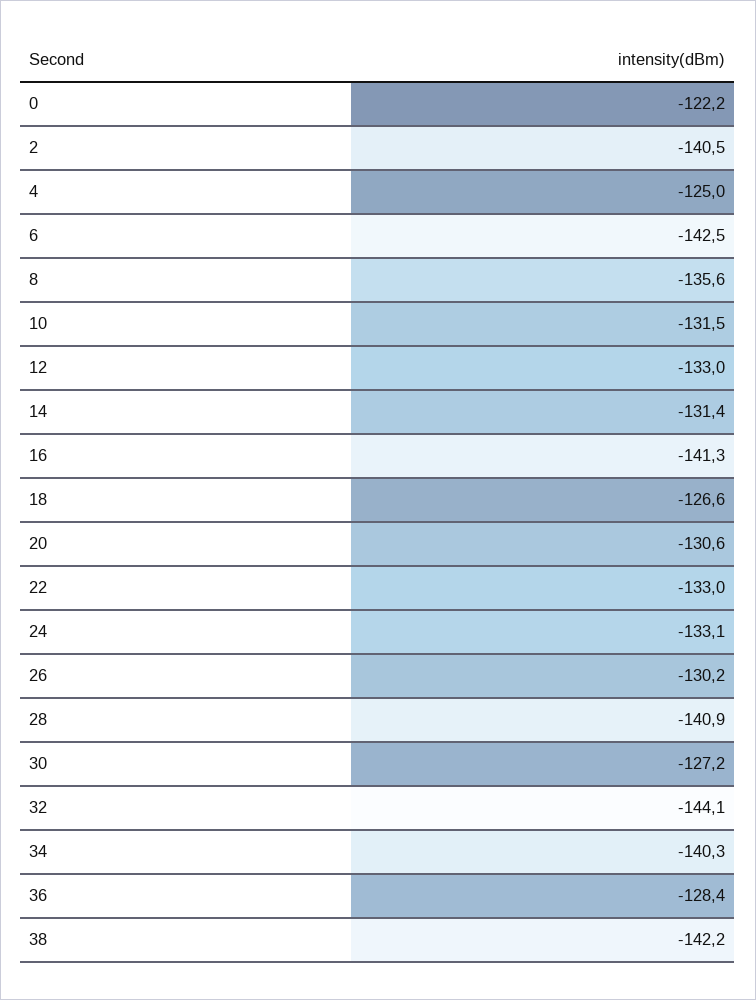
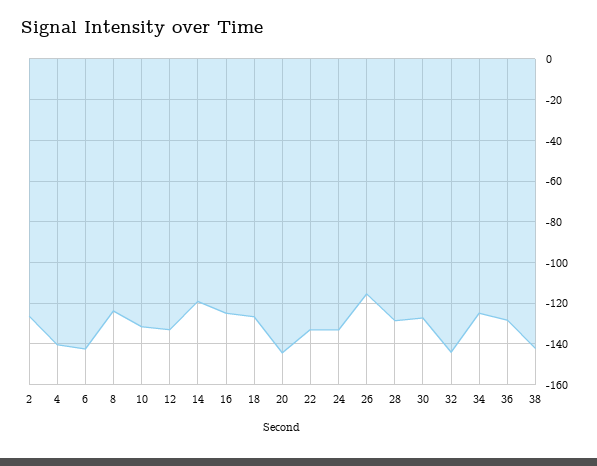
0: -122.2 -> none
2: -140.5 -> -125
4: -125 -> -140
8: -135.6 -> -125
14: -131.4 -> -120
16: -141.3 -> -125
20: -130.6 -> -145
26: -130.2 -> -115
28: -140.9 -> -130
34: -140.3 -> -125

